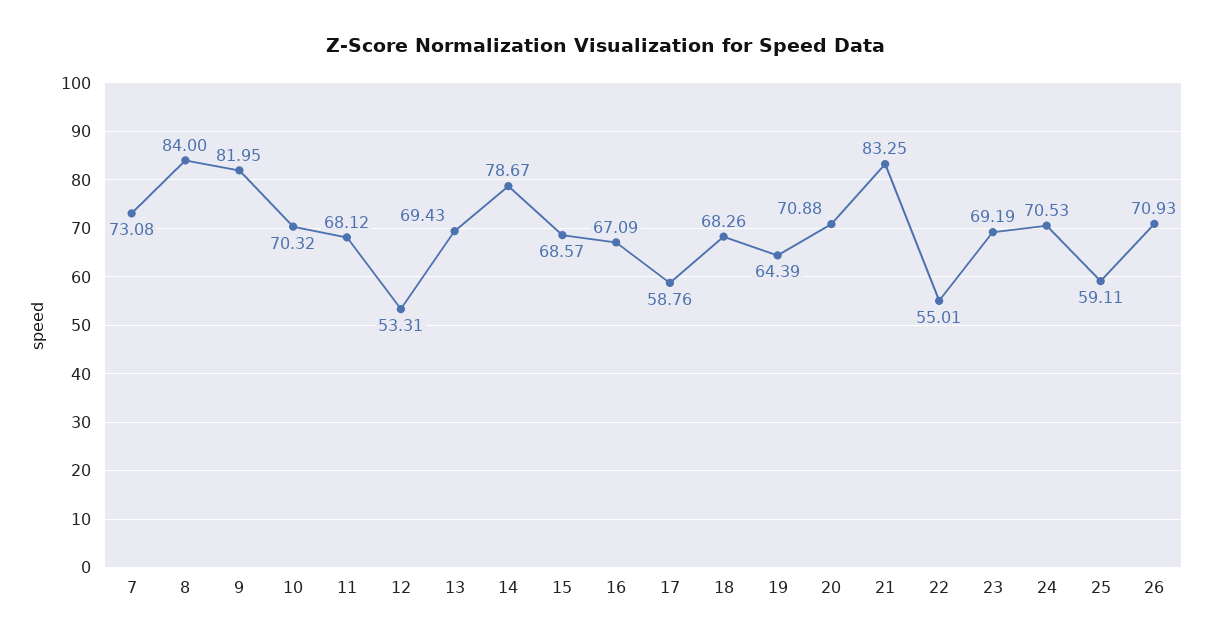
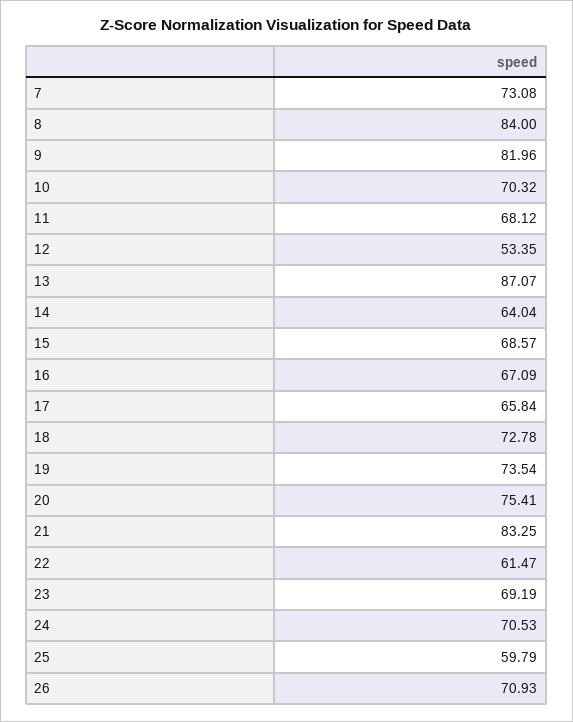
9: 81.95 -> 81.96
12: 53.31 -> 53.35
13: 69.43 -> 87.07
14: 78.67 -> 64.04
17: 58.76 -> 65.84
18: 68.26 -> 72.78
19: 64.39 -> 73.54
20: 70.88 -> 75.41
22: 55.01 -> 61.47
25: 59.11 -> 59.79

